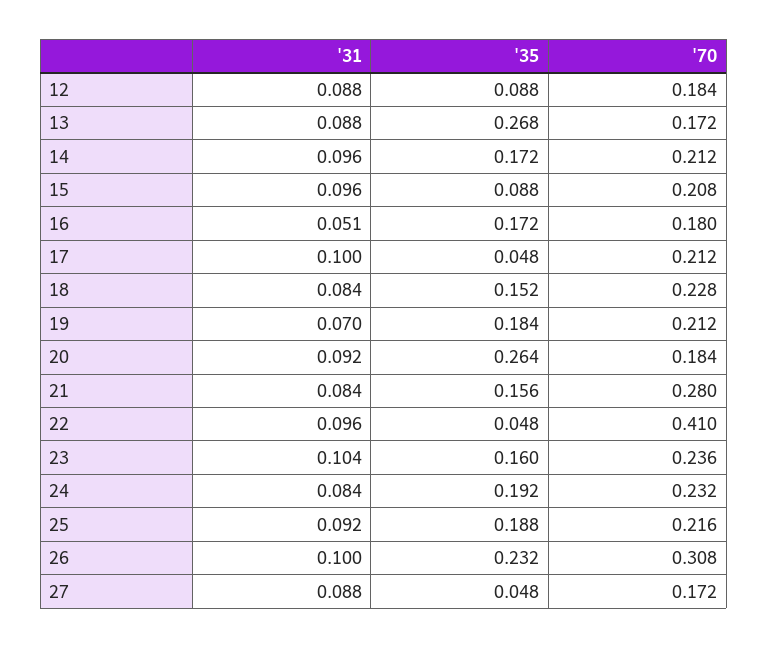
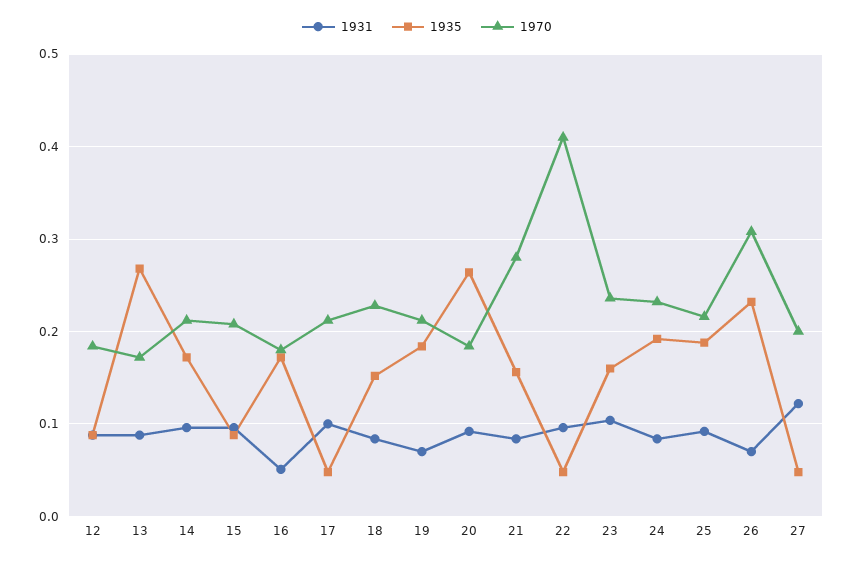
'31, 26: 0.1 -> 0.07
'31, 27: 0.088 -> 0.12
'70, 27: 0.172 -> 0.2

